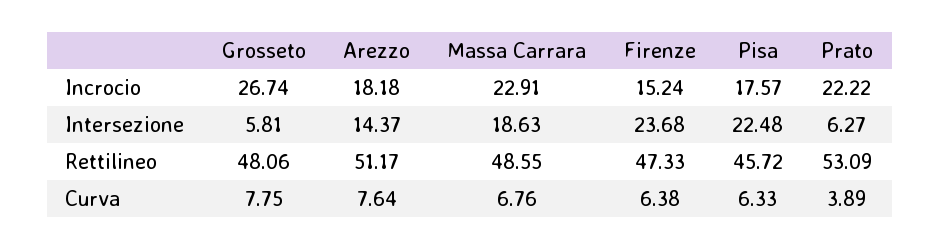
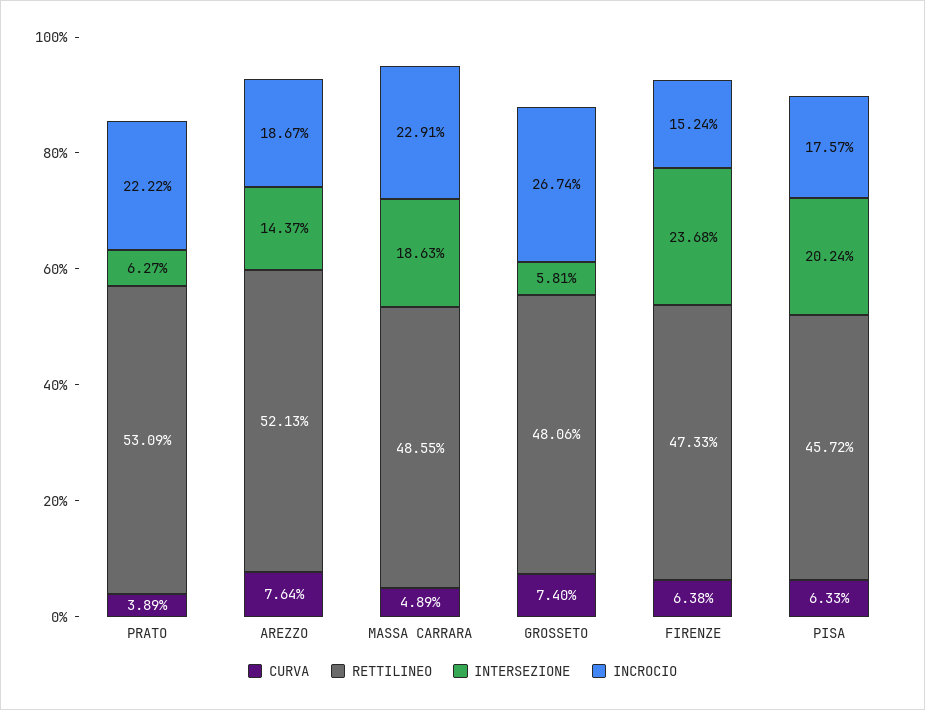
Incrocio, Arezzo: 18.18 -> 18.67
Intersezione, Pisa: 22.48 -> 20.24
Rettilineo, Arezzo: 51.17 -> 52.13
Curva, Grosseto: 7.75 -> 7.4
Curva, Massa Carrara: 6.76 -> 4.89

